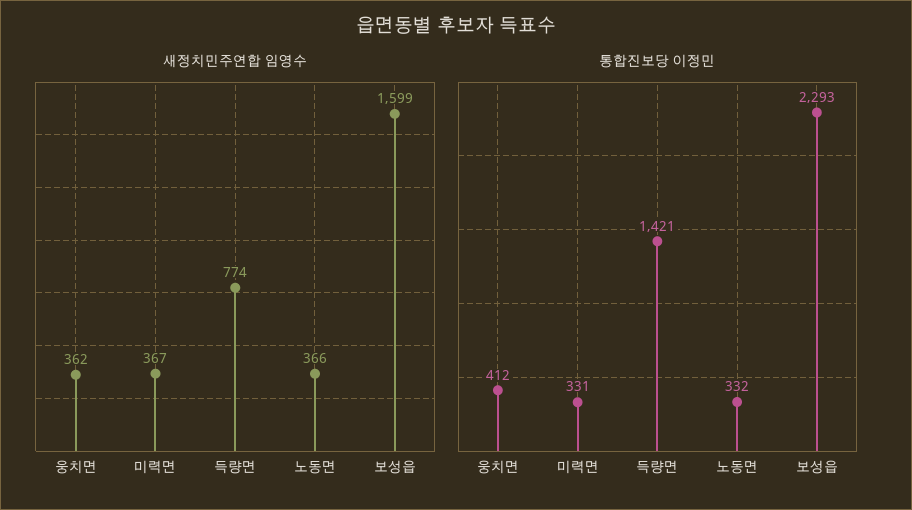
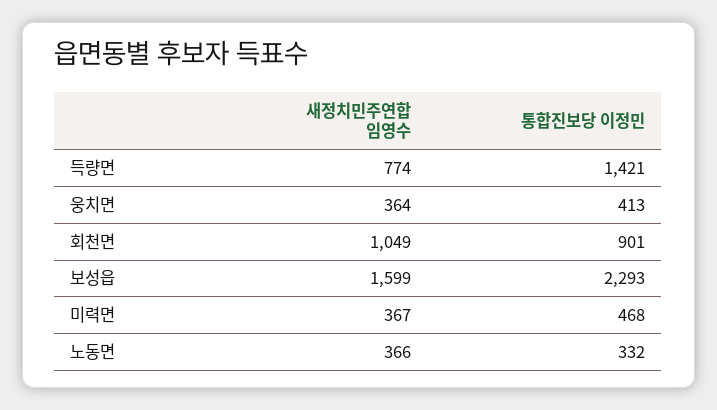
새정치민주연합 임영수, 웅치면: 362 -> 364
통합진보당 이정민, 웅치면: 412 -> 413
통합진보당 이정민, 미력면: 331 -> 468
새정치민주연합 임영수, 회천면: none -> 1049
통합진보당 이정민, 회천면: none -> 901

